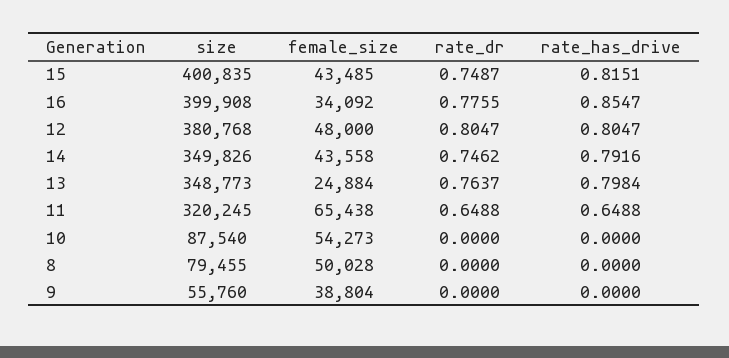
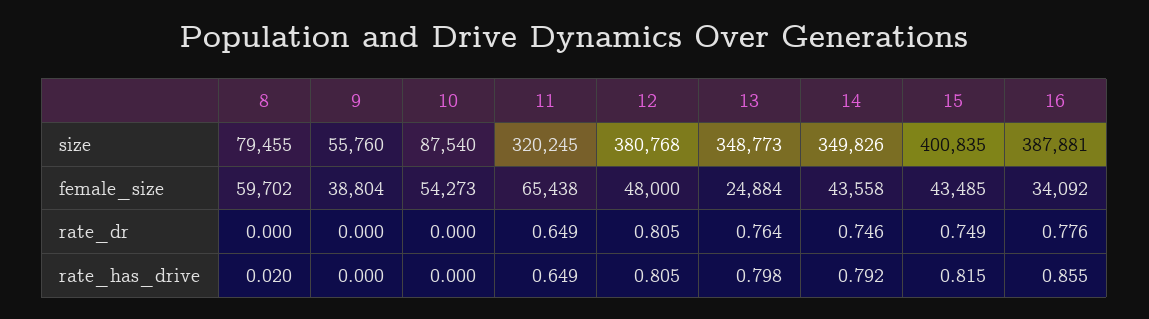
size, 16: 399908 -> 387881
female_size, 8: 50028 -> 59702
rate_has_drive, 8: 0 -> 0.02

